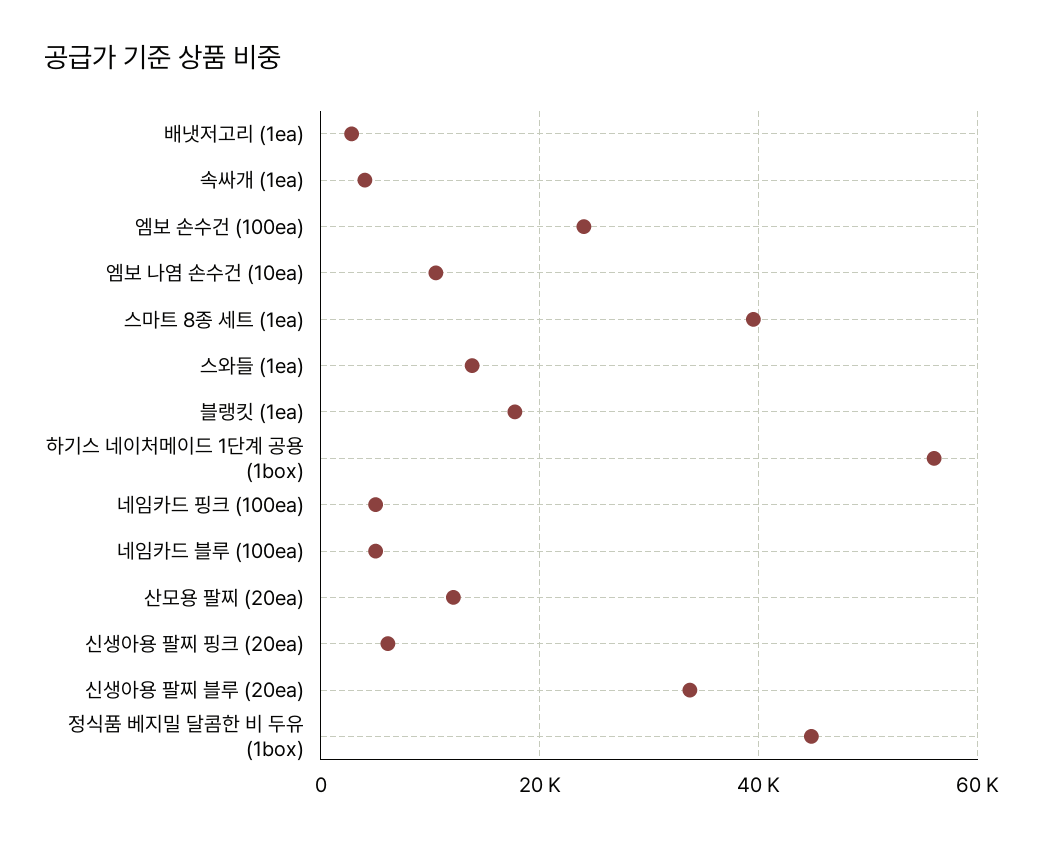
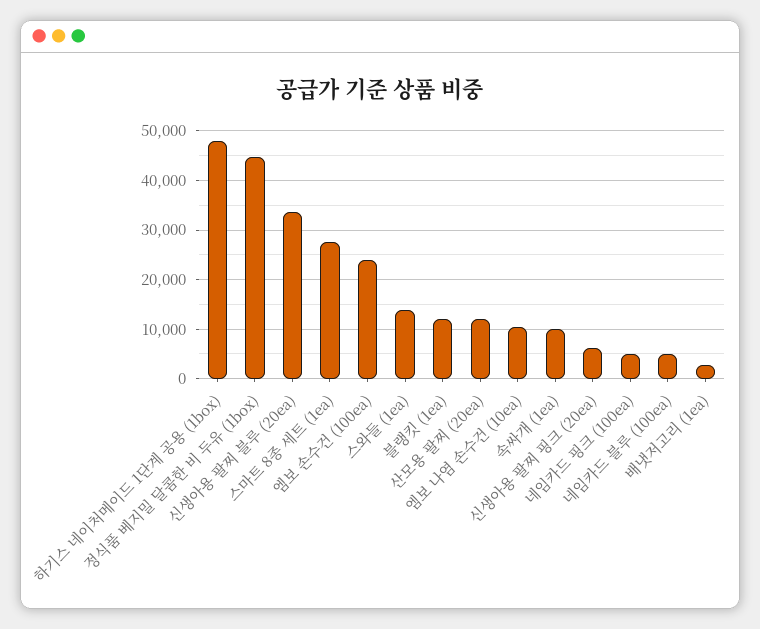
속싸개 (1ea): 4000 -> 10000
스마트 8종 세트 (1ea): 40000 -> 28000
블랭킷 (1ea): 18000 -> 12000
하기스 네이처메이드 1단계 공용 (1box): 56000 -> 48000

